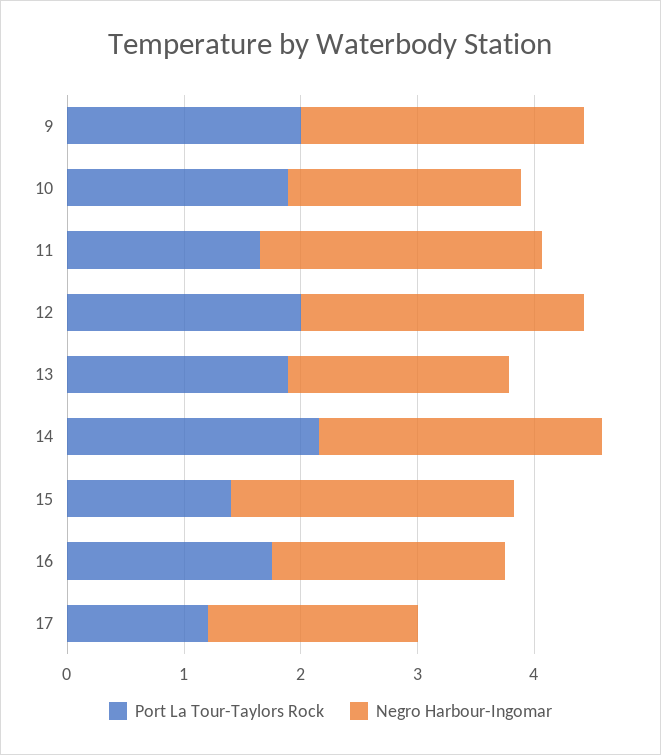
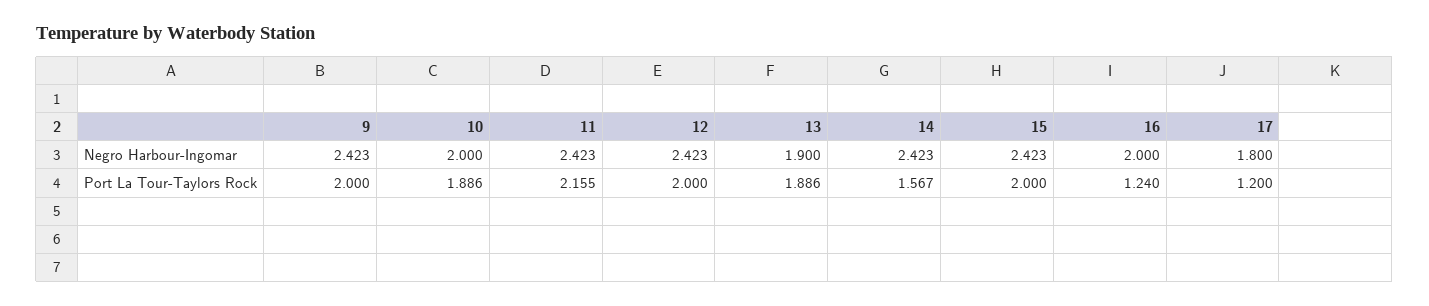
Port La Tour-Taylors Rock, 11: 1.6 -> 2.155
Port La Tour-Taylors Rock, 14: 2.2 -> 1.567
Port La Tour-Taylors Rock, 15: 1.4 -> 2
Port La Tour-Taylors Rock, 16: 1.8 -> 1.24

